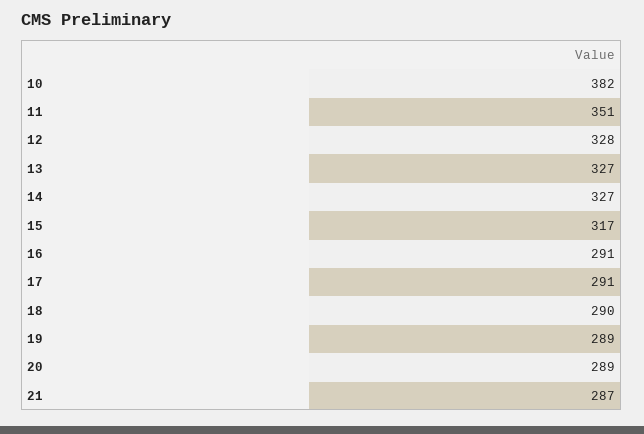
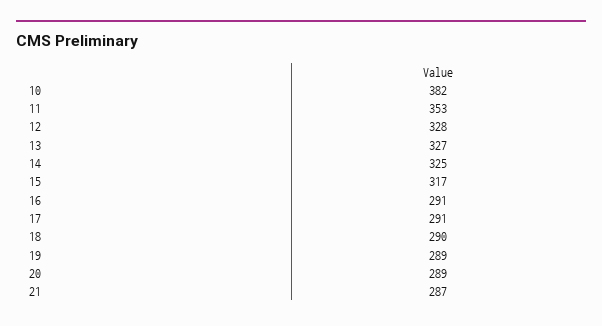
11: 351 -> 353
14: 327 -> 325

